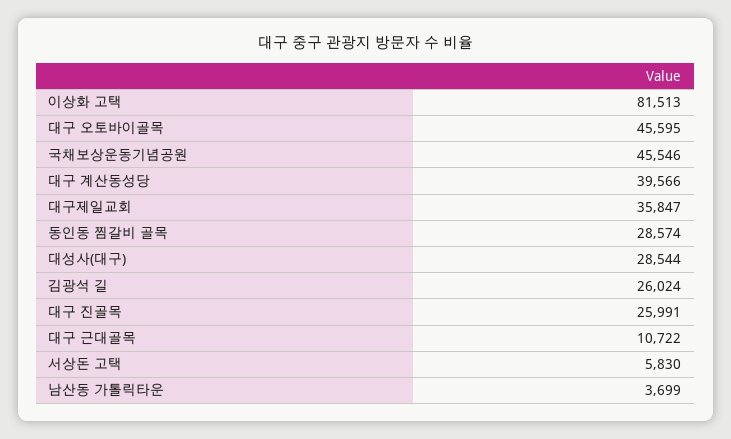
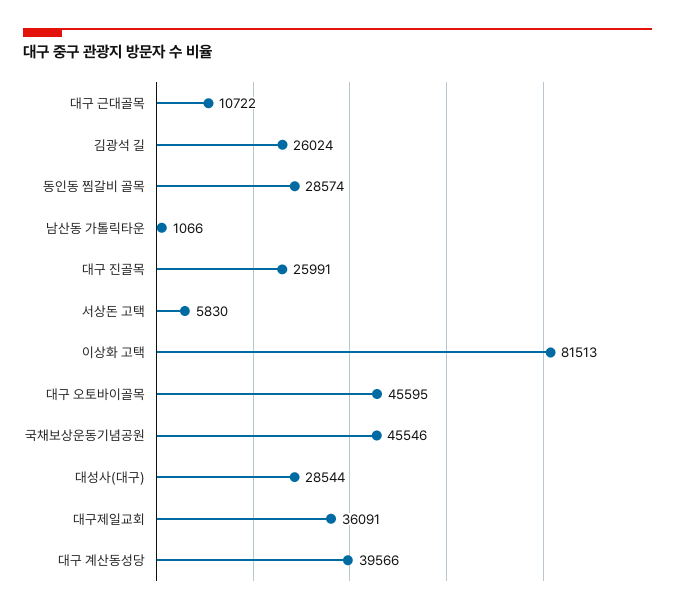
대구제일교회: 35847 -> 36091
남산동 가톨릭타운: 3699 -> 1066

